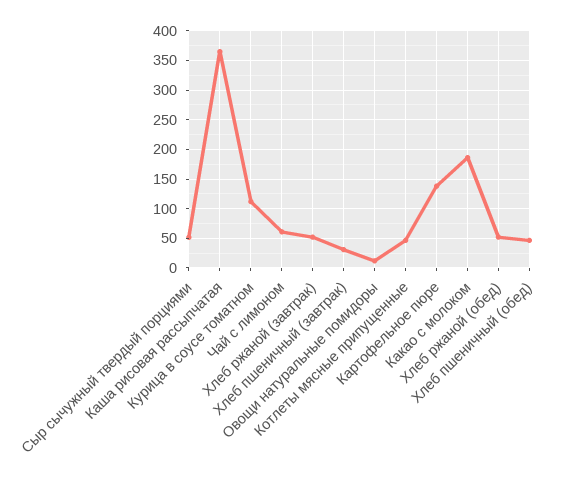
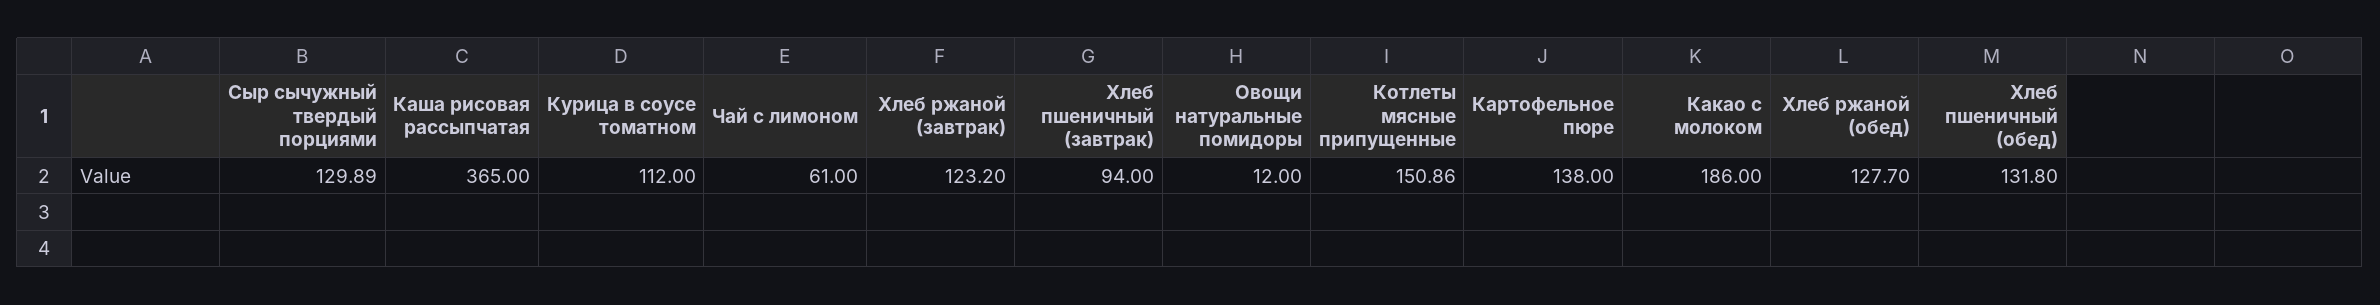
Сыр сычужный твердый порциями: 50 -> 129.89
Хлеб ржаной (завтрак): 50 -> 123.2
Хлеб пшеничный (завтрак): 25 -> 94
Котлеты мясные припущенные: 50 -> 150.86
Хлеб ржаной (обед): 50 -> 127.7
Хлеб пшеничный (обед): 50 -> 131.8

